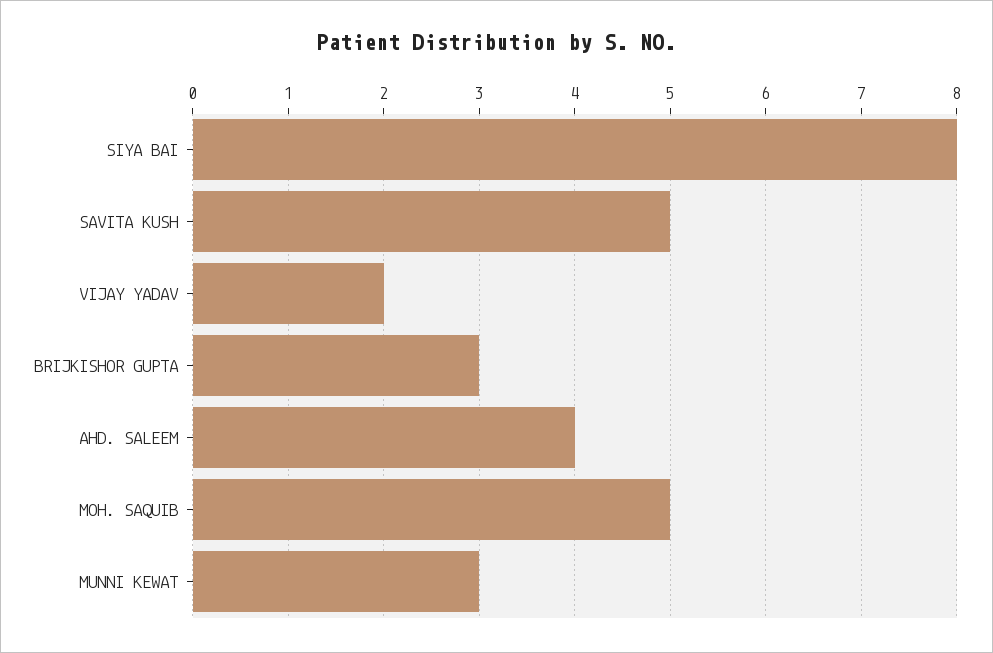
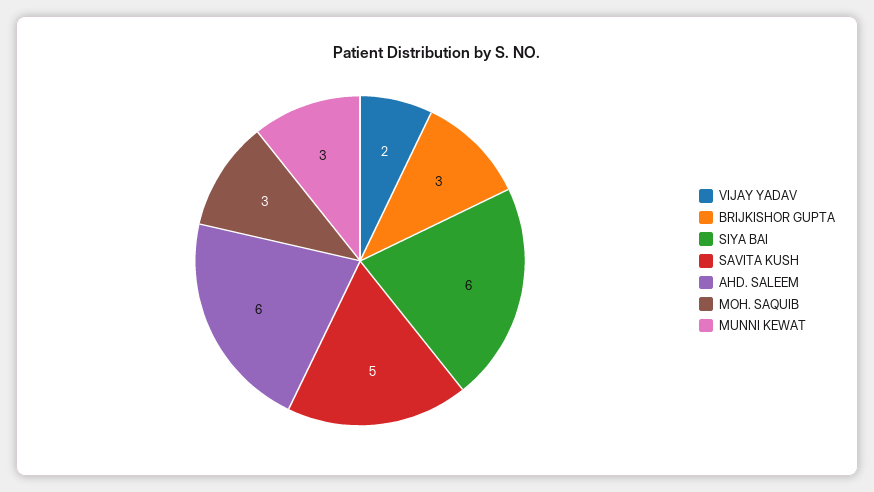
SIYA BAI: 8 -> 6
AHD. SALEEM: 4 -> 6
MOH. SAQUIB: 5 -> 3

